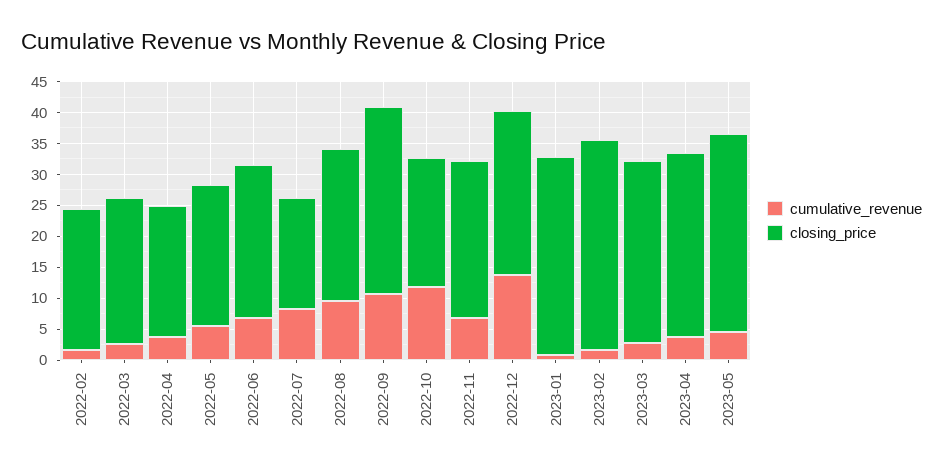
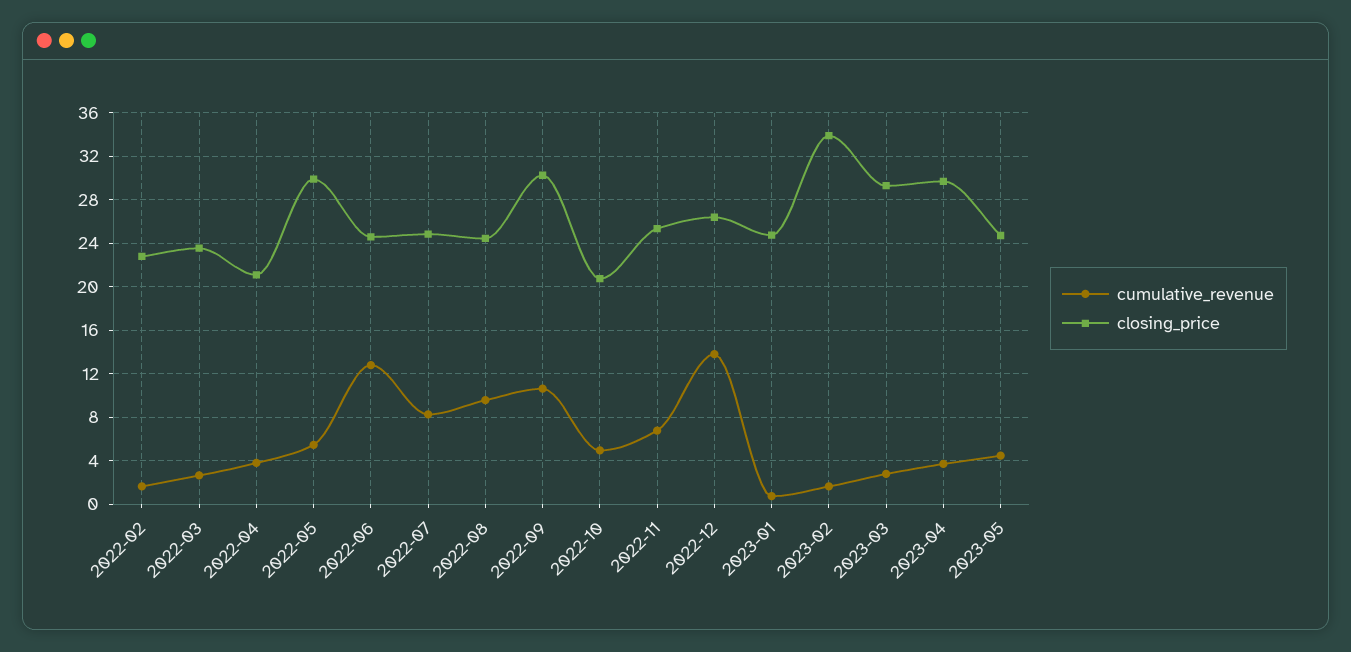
closing_price, 2022-05: 22.5 -> 30
cumulative_revenue, 2022-06: 7.5 -> 13
closing_price, 2022-07: 17.5 -> 25
cumulative_revenue, 2022-10: 12.5 -> 5
closing_price, 2023-01: 32.5 -> 25
closing_price, 2023-05: 32.5 -> 25

